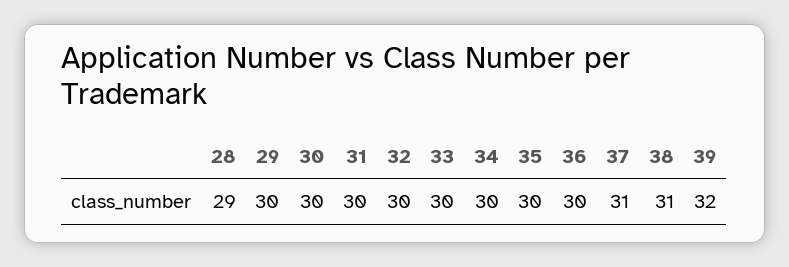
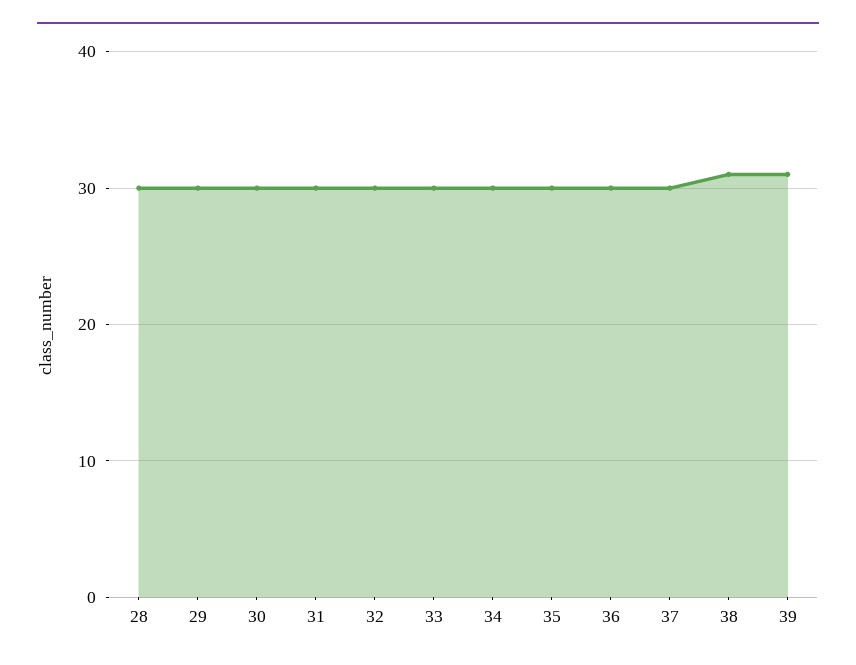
28: 29 -> 30
37: 31 -> 30
39: 32 -> 31

